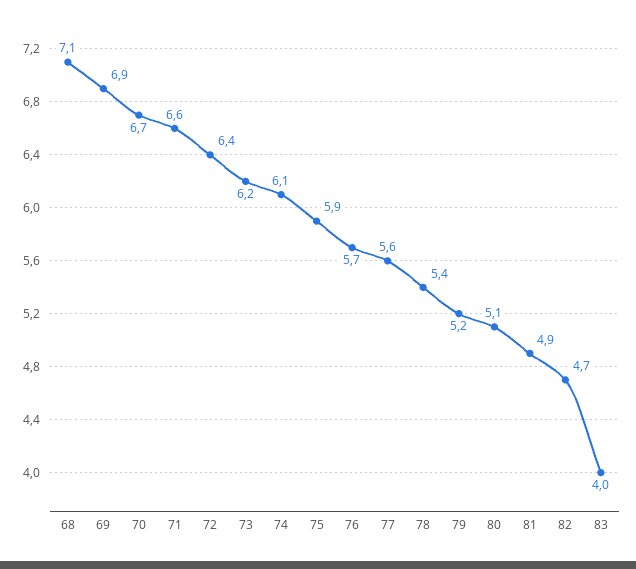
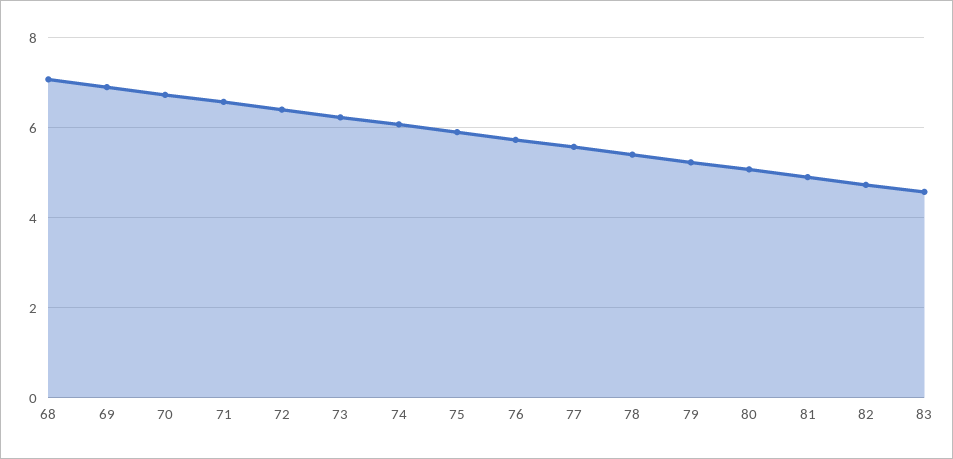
83: 4 -> 4.6

